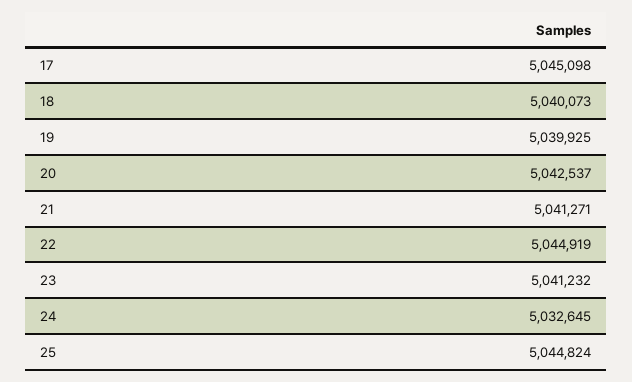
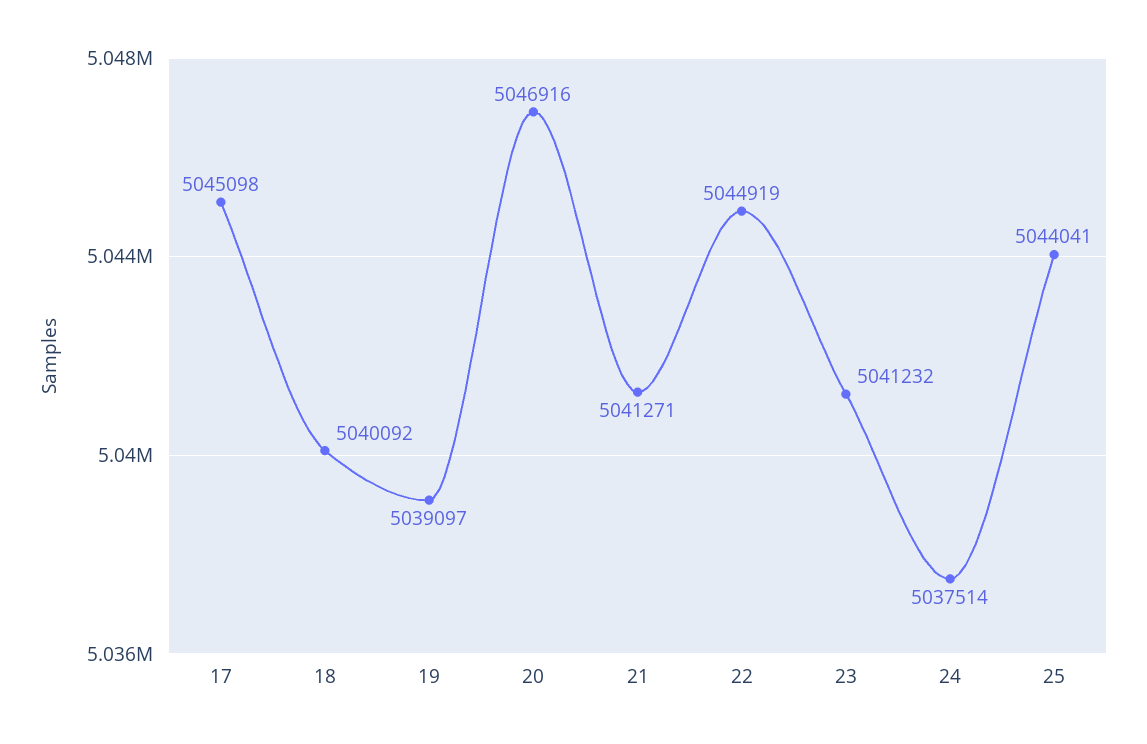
18: 5040073 -> 5040092
19: 5039925 -> 5039097
20: 5042537 -> 5046916
24: 5032645 -> 5037514
25: 5044824 -> 5044041

